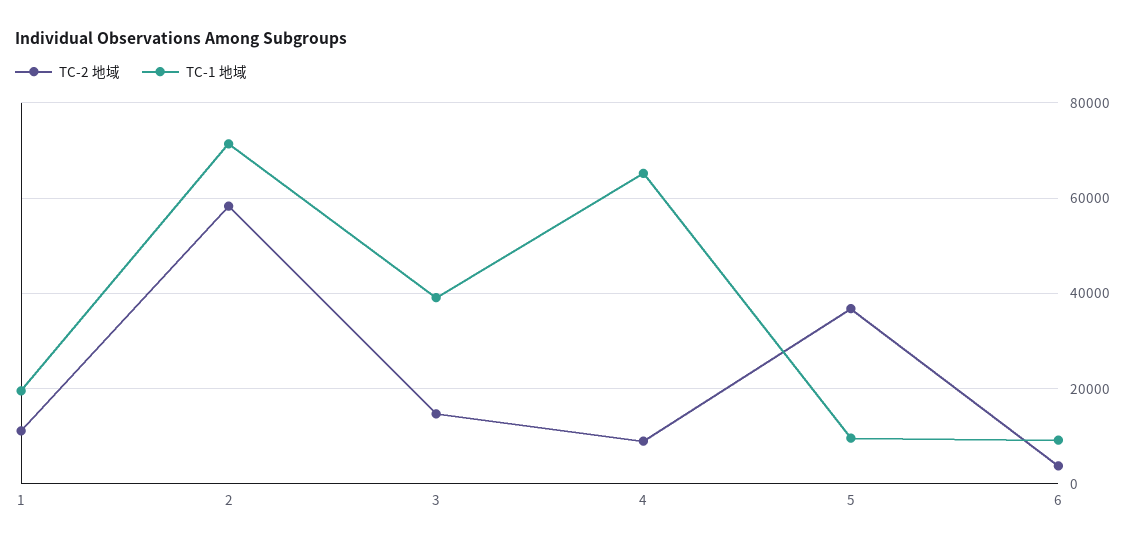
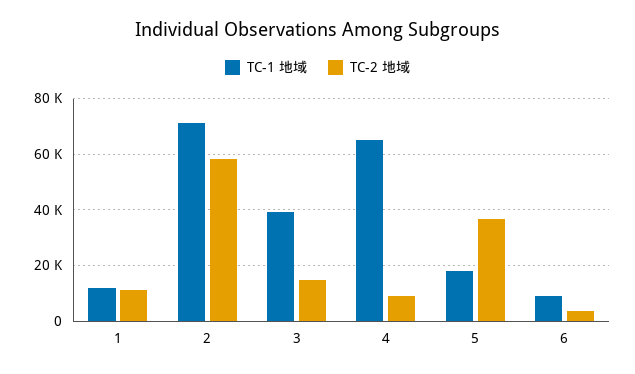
TC-1 地域, 1: 20000 -> 12500
TC-1 地域, 5: 10000 -> 17500

